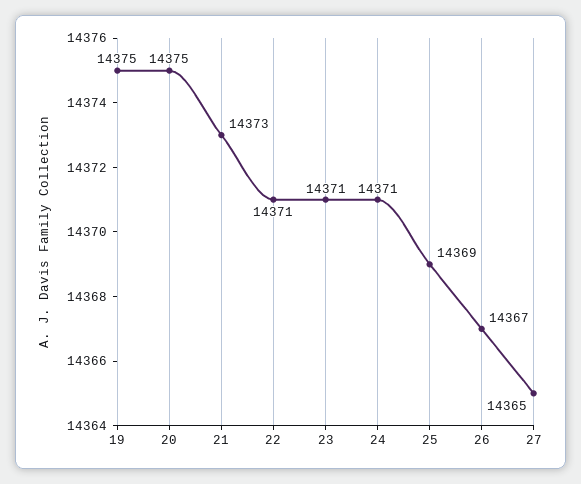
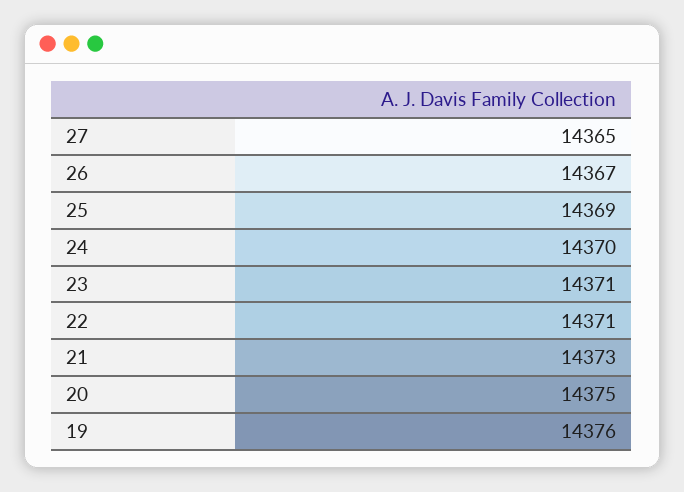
19: 14375 -> 14376
24: 14371 -> 14370

